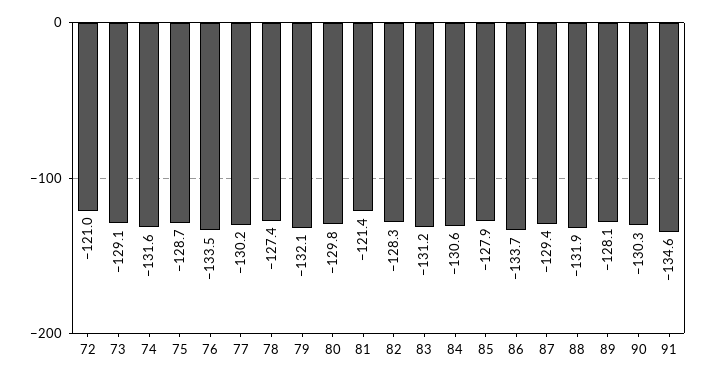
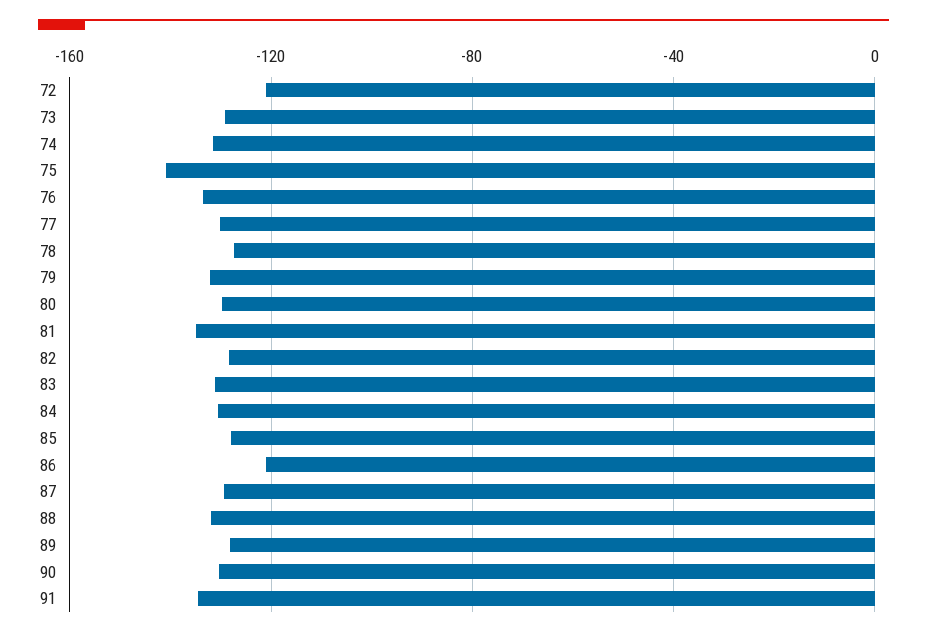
75: -128.7 -> -140
81: -121.4 -> -135
86: -133.7 -> -120

